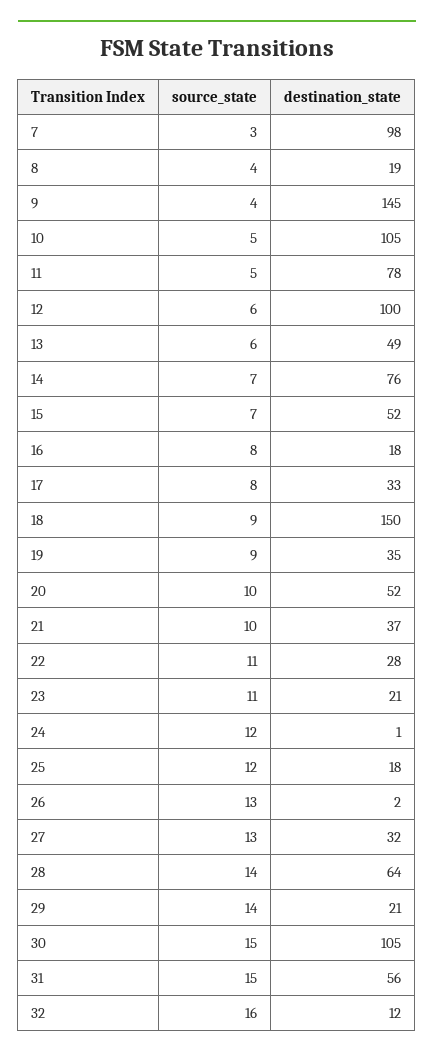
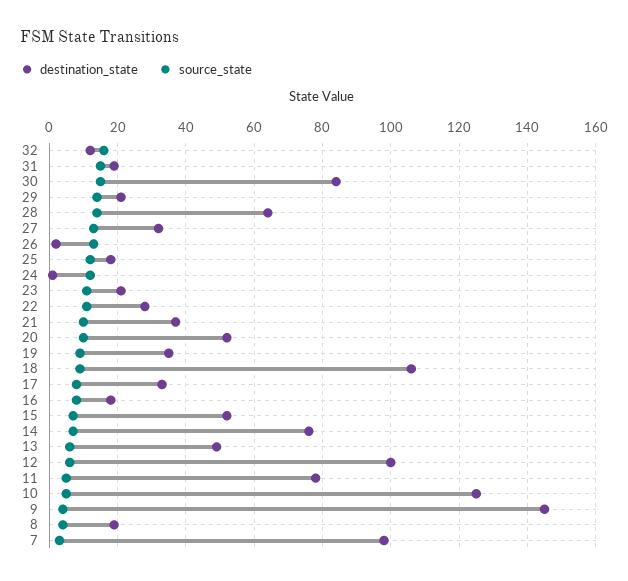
destination_state, 10: 105 -> 125
destination_state, 18: 150 -> 105
destination_state, 30: 105 -> 85
destination_state, 31: 56 -> 20

